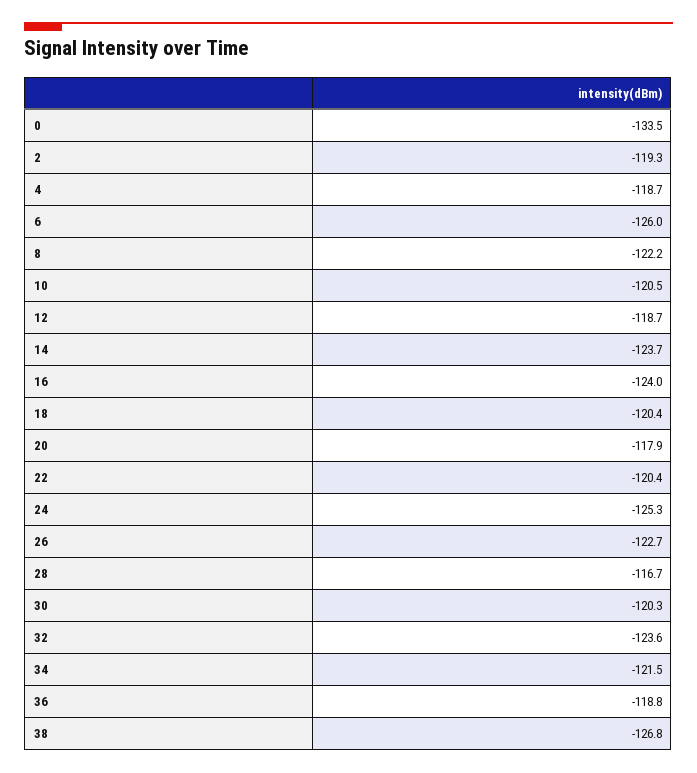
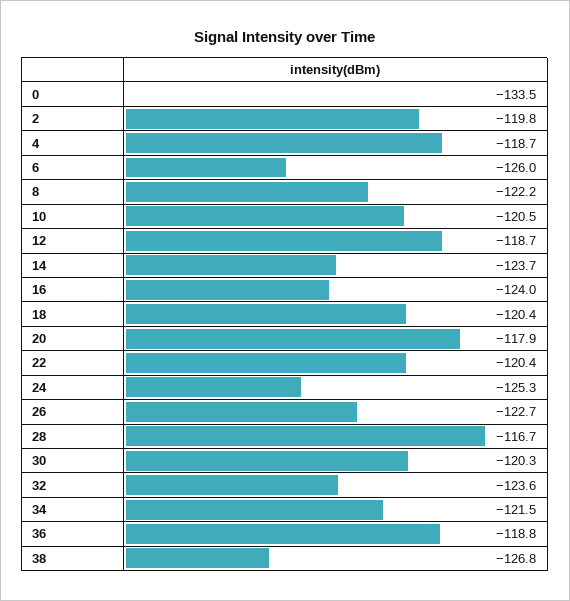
2: -119.3 -> -119.8

